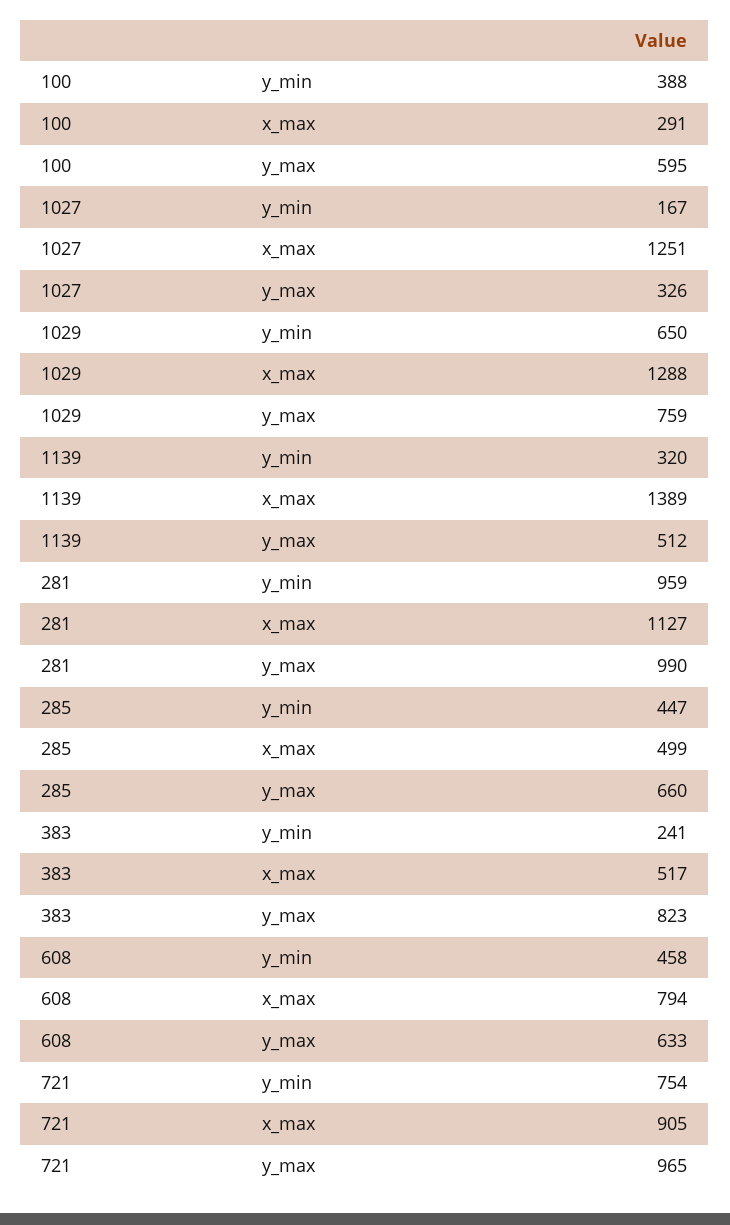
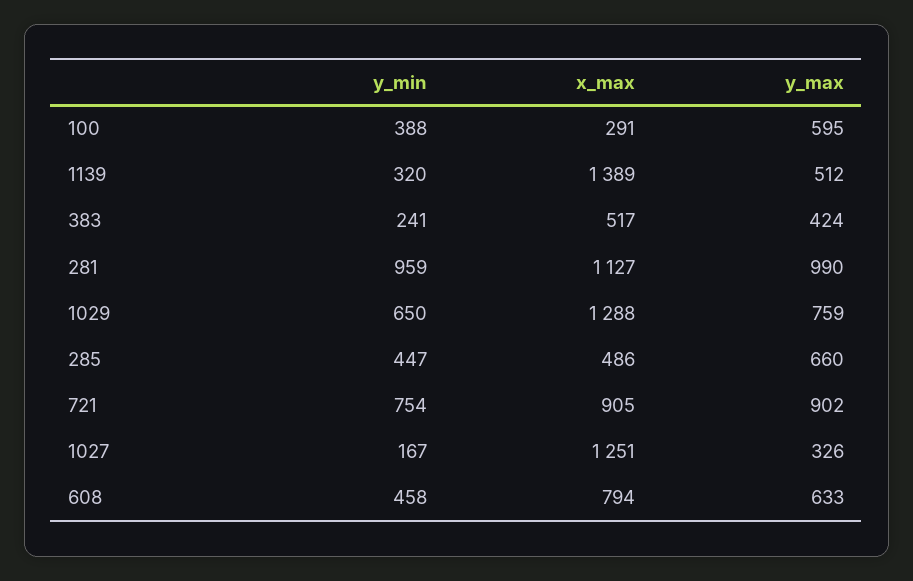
285, x_max: 499 -> 486
383, y_max: 823 -> 424
721, y_max: 965 -> 902

